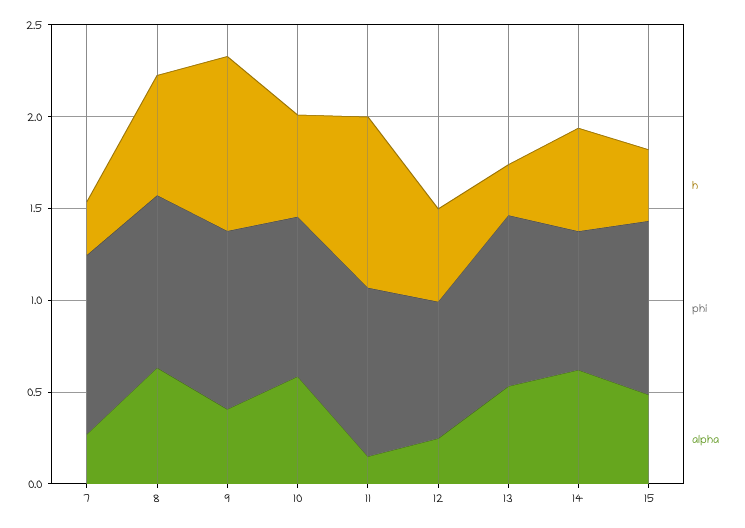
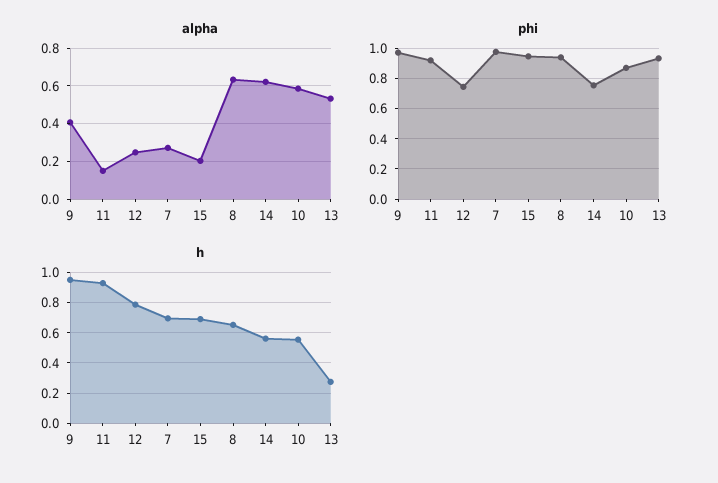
h, 7: 0.3 -> 0.7
h, 12: 0.5 -> 0.8
h, 15: 0.4 -> 0.7
alpha, 15: 0.5 -> 0.2

